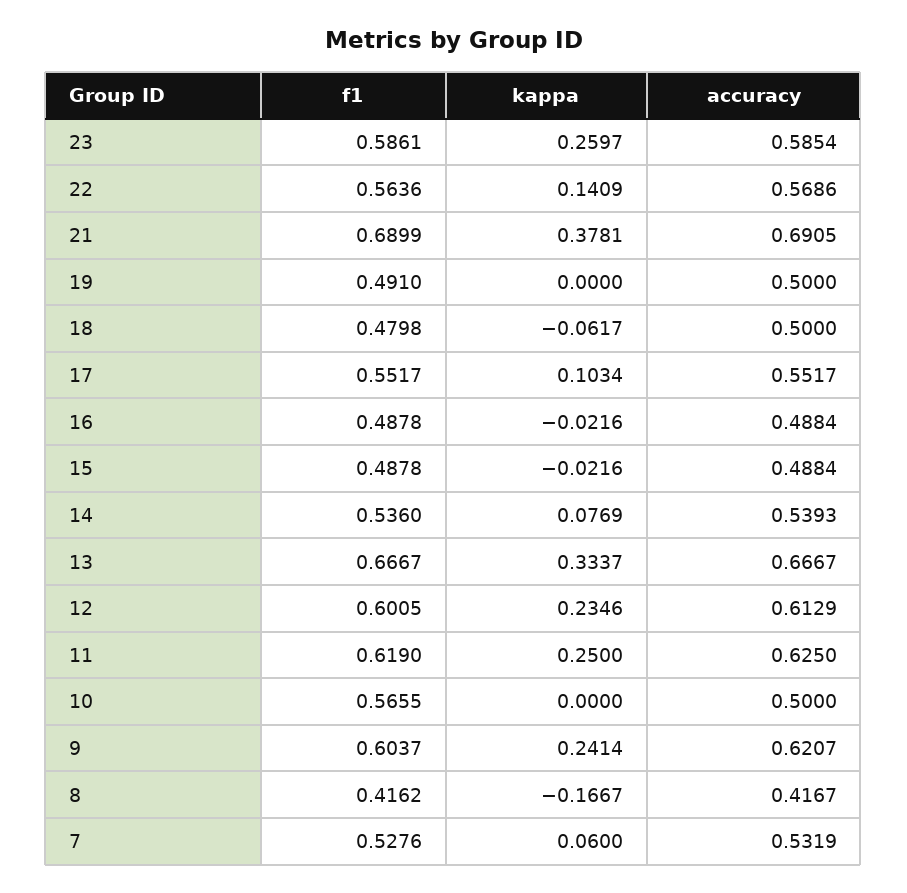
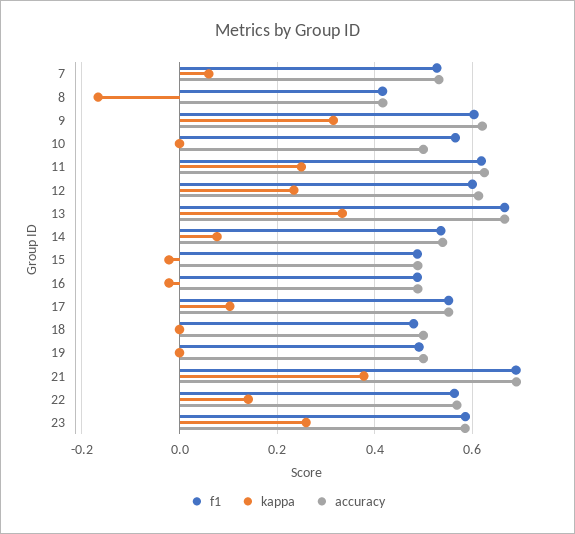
kappa, 18: -0.0617 -> 0
kappa, 9: 0.2414 -> 0.32

